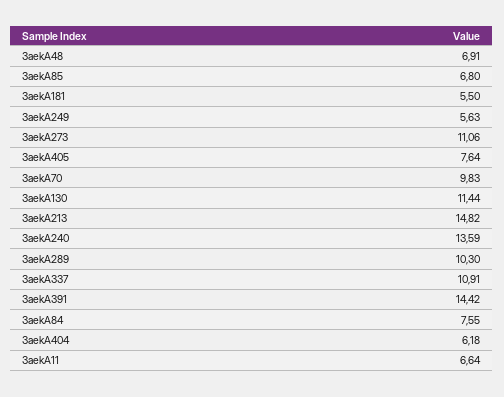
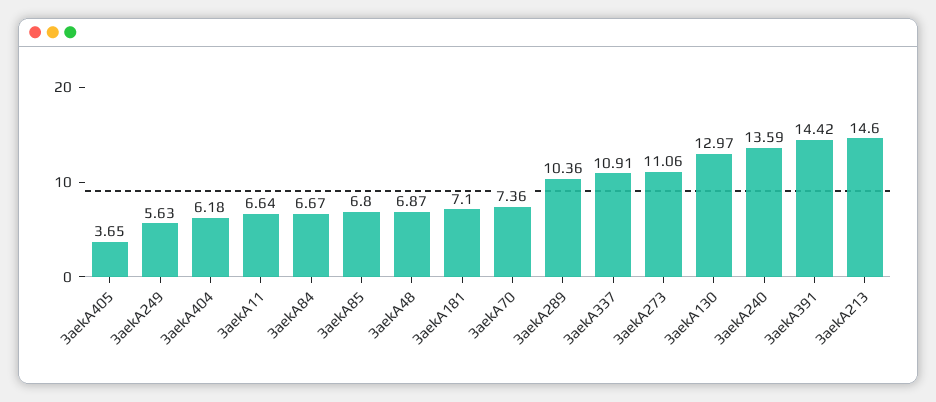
3aekA48: 6.91 -> 6.87
3aekA181: 5.5 -> 7.1
3aekA405: 7.64 -> 3.65
3aekA70: 9.83 -> 7.36
3aekA130: 11.44 -> 12.97
3aekA213: 14.82 -> 14.6
3aekA289: 10.3 -> 10.36
3aekA84: 7.55 -> 6.67

